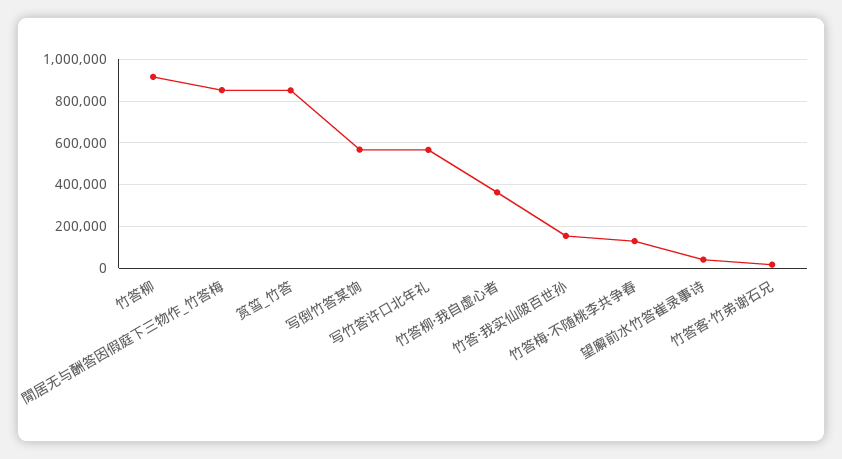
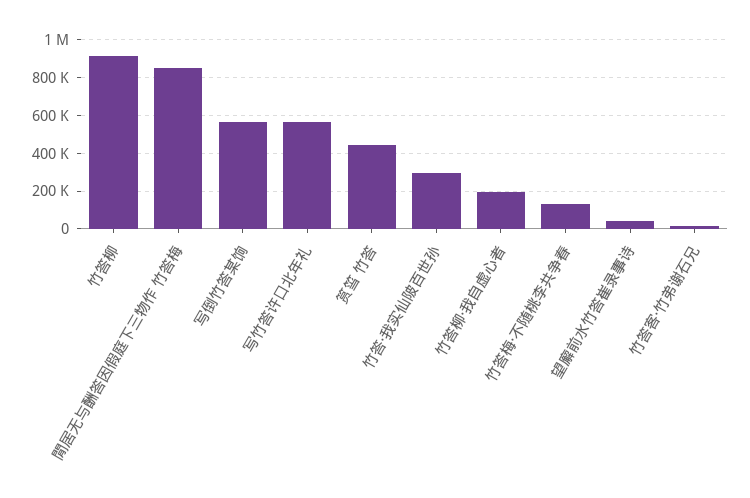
筼筜_竹答: 850000 -> 450000
竹答柳·我自虚心者: 350000 -> 200000
竹答·我实仙陂百世孙: 150000 -> 300000

